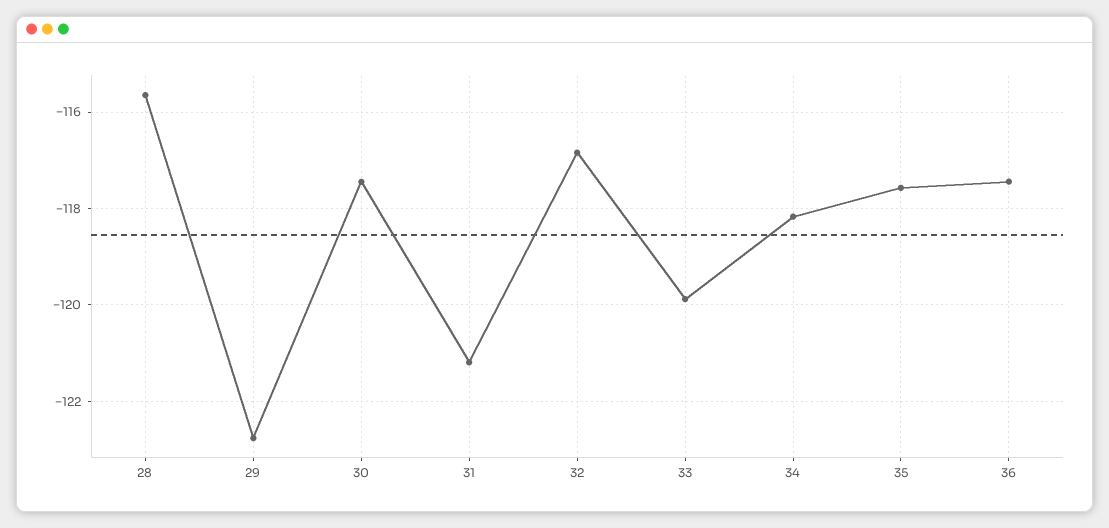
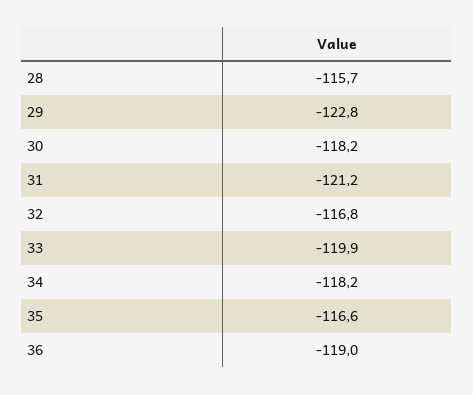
30: -117.4 -> -118.2
35: -117.6 -> -116.6
36: -117.4 -> -119

